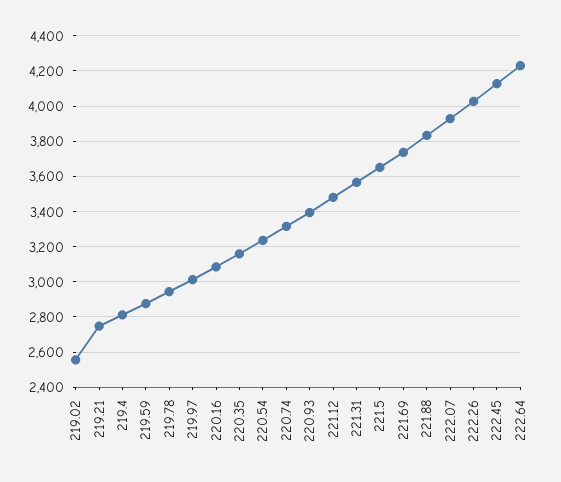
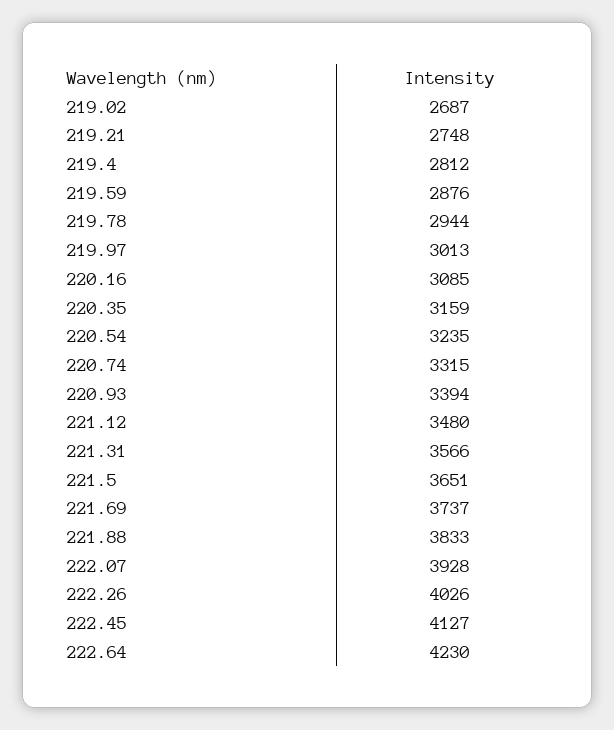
219.02: 2550 -> 2687

